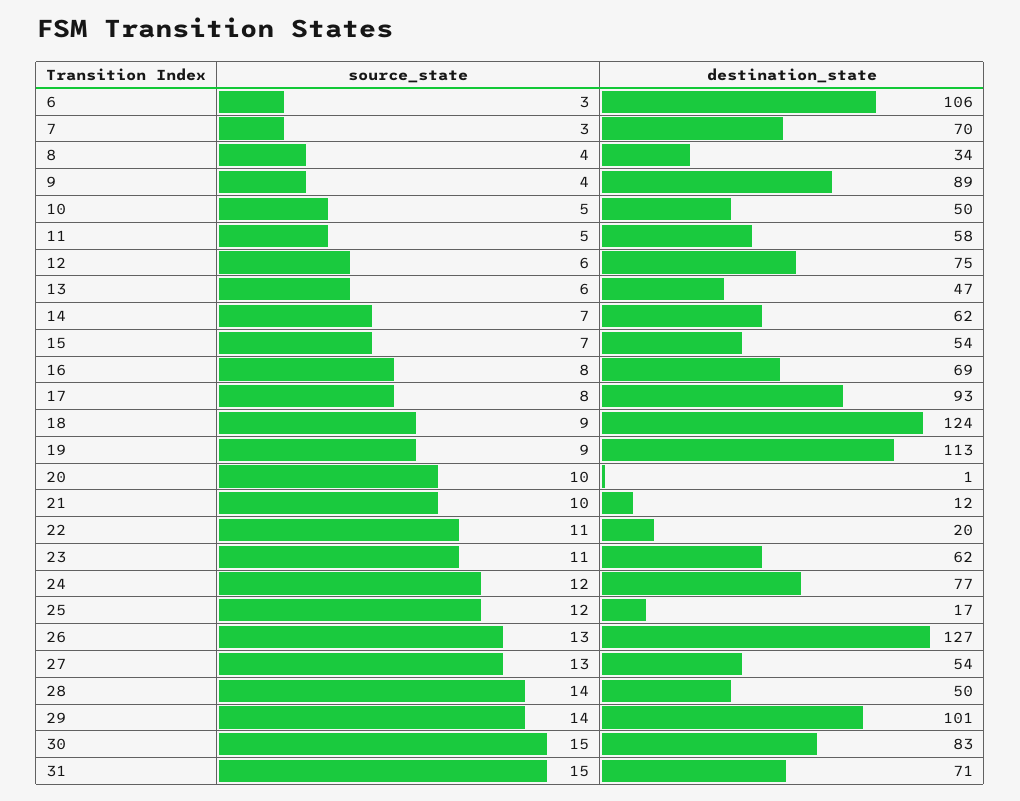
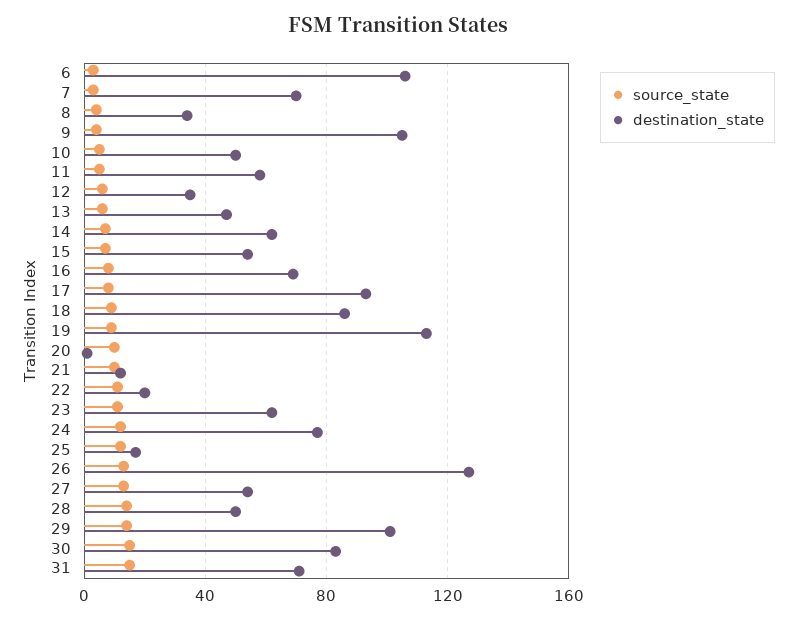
destination_state, 9: 89 -> 105
destination_state, 12: 75 -> 35
destination_state, 18: 124 -> 85

